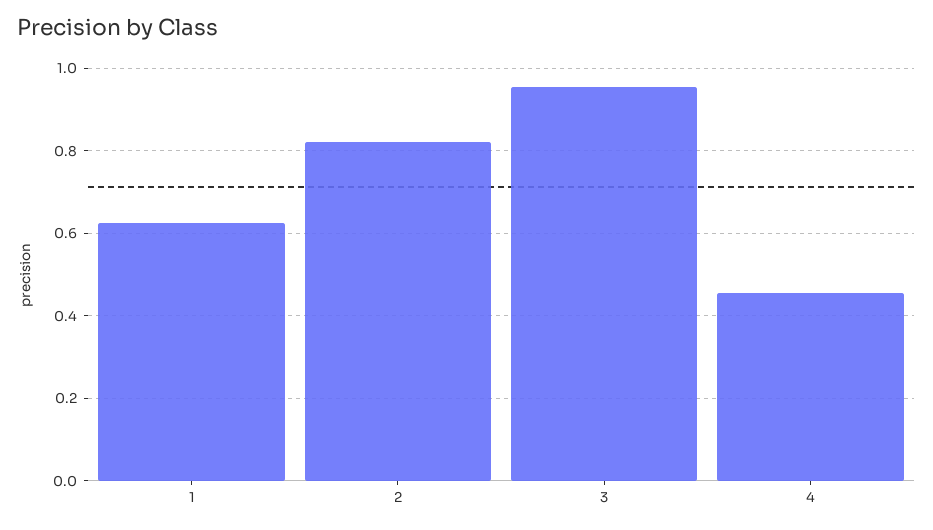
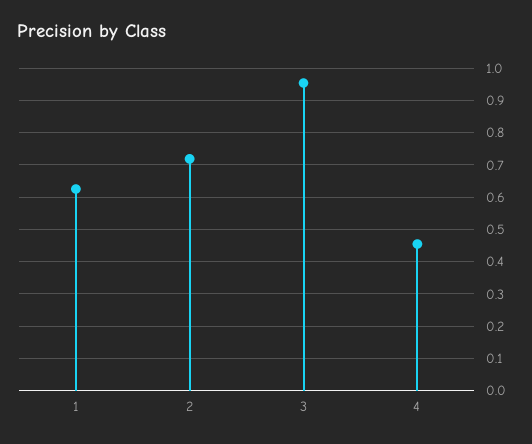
2: 0.82 -> 0.72

